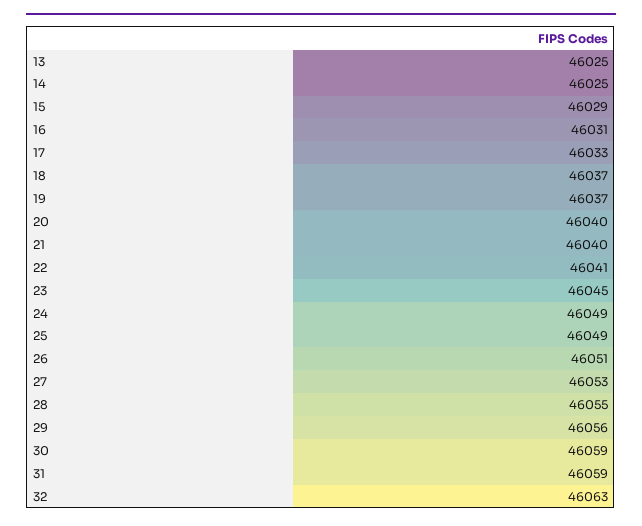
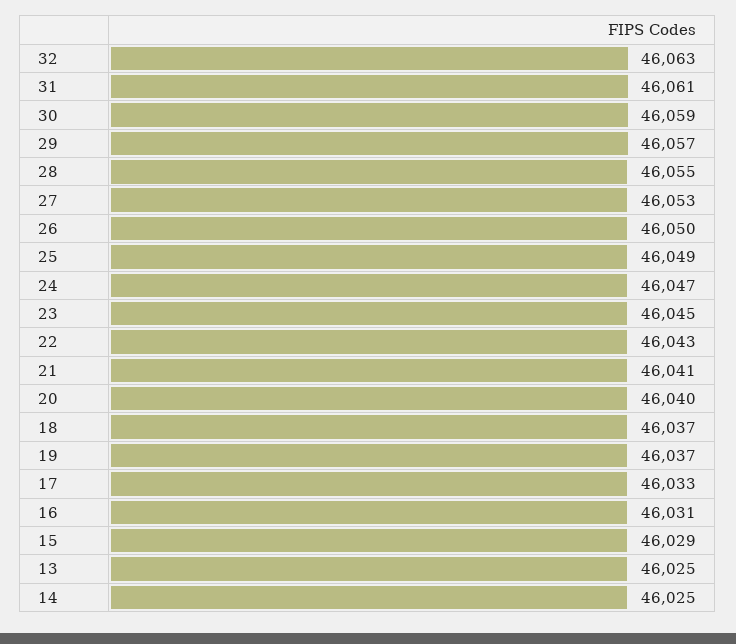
21: 46040 -> 46041
22: 46041 -> 46043
24: 46049 -> 46047
26: 46051 -> 46050
29: 46056 -> 46057
31: 46059 -> 46061

